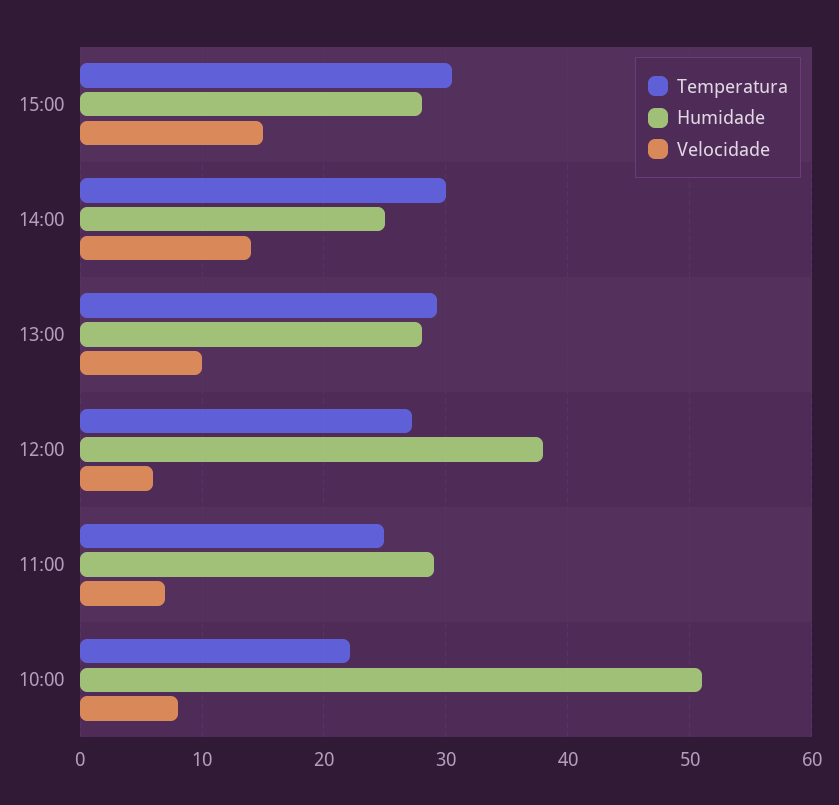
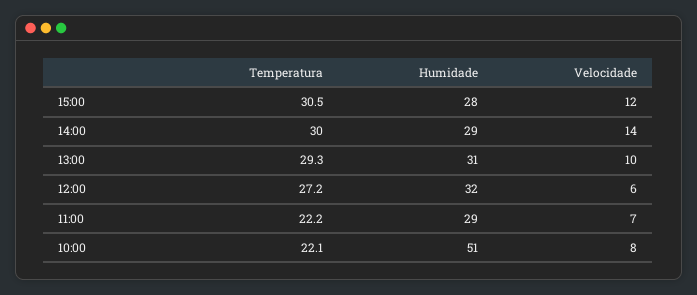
Velocidade, 15:00: 15 -> 12
Humidade, 14:00: 25 -> 29
Humidade, 13:00: 28 -> 31
Humidade, 12:00: 38 -> 32
Temperatura, 11:00: 25 -> 22.2

